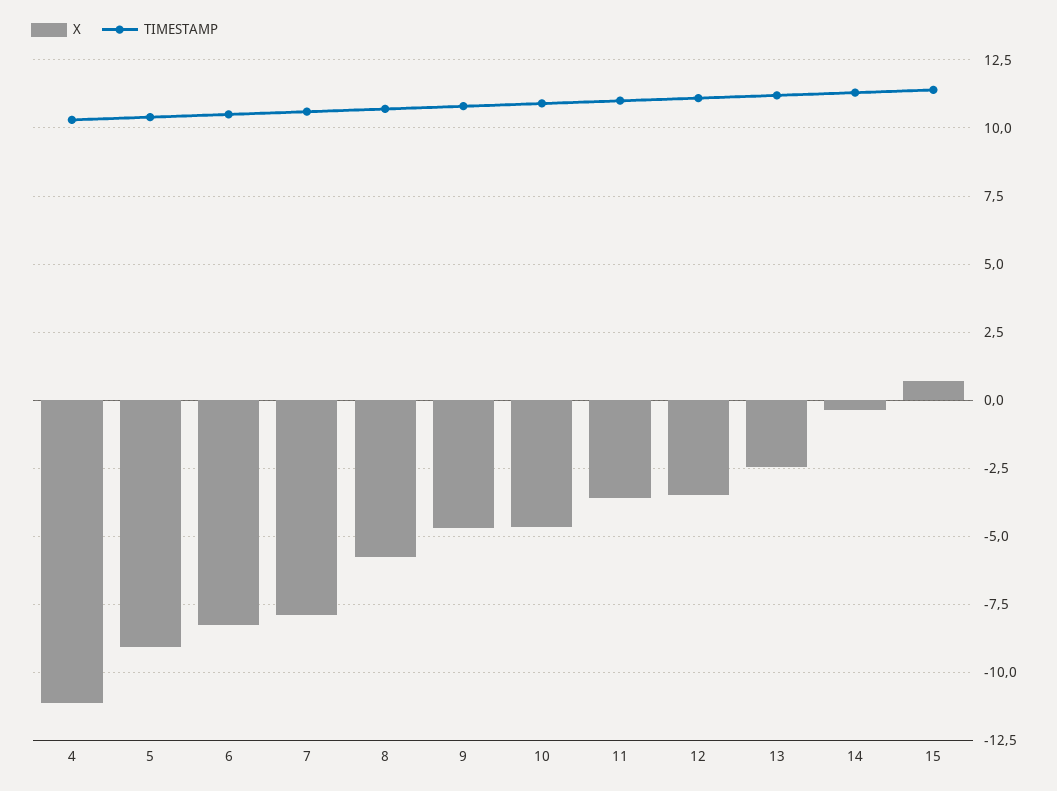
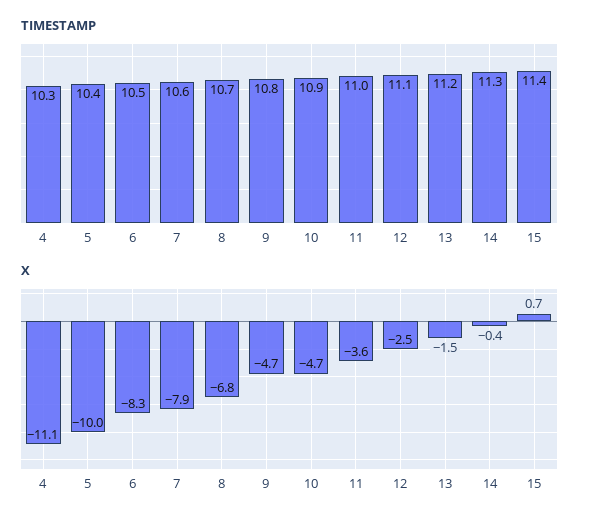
X, 5: -9 -> -10
X, 8: -5.75 -> -6.8
X, 12: -3.5 -> -2.5
X, 13: -2.5 -> -1.5

